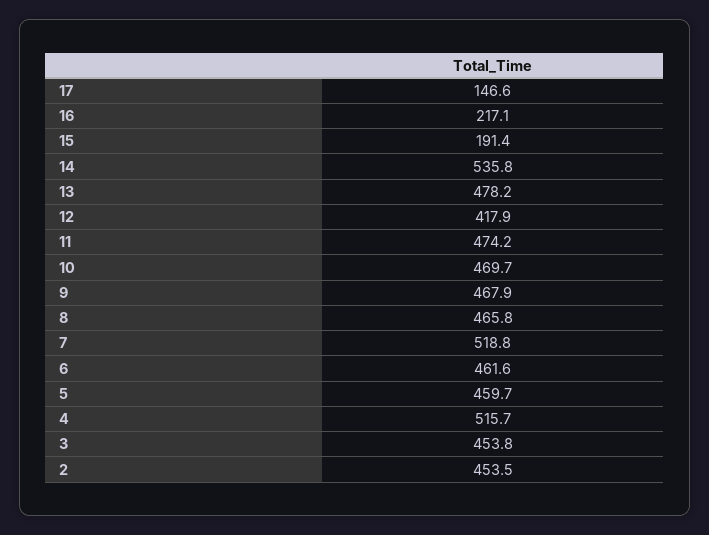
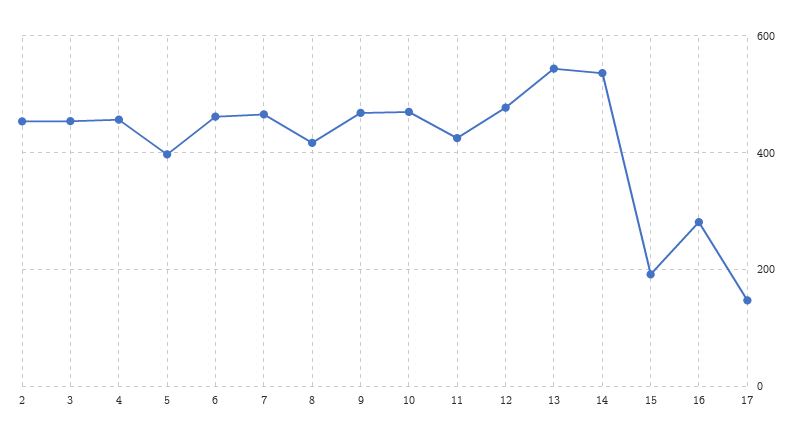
16: 217.1 -> 280
13: 478.2 -> 540
12: 417.9 -> 480
11: 474.2 -> 420
8: 465.8 -> 420
7: 518.8 -> 460
5: 459.7 -> 400
4: 515.7 -> 460

